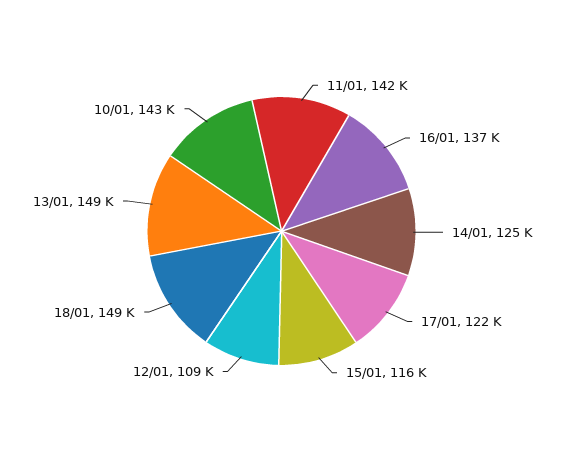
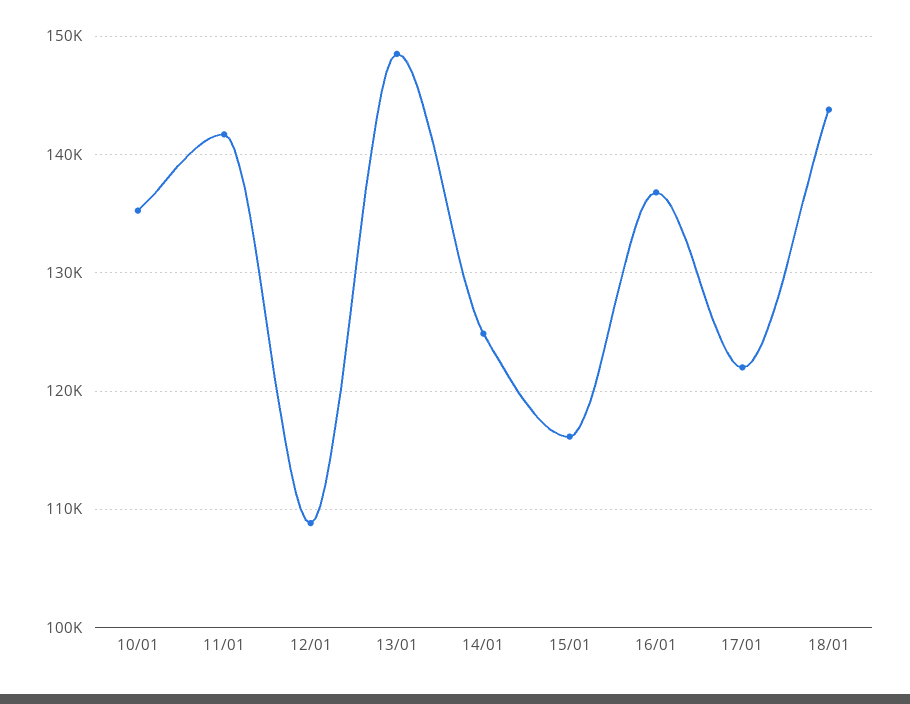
18/01: 149000 -> 144000
10/01: 143000 -> 135000

